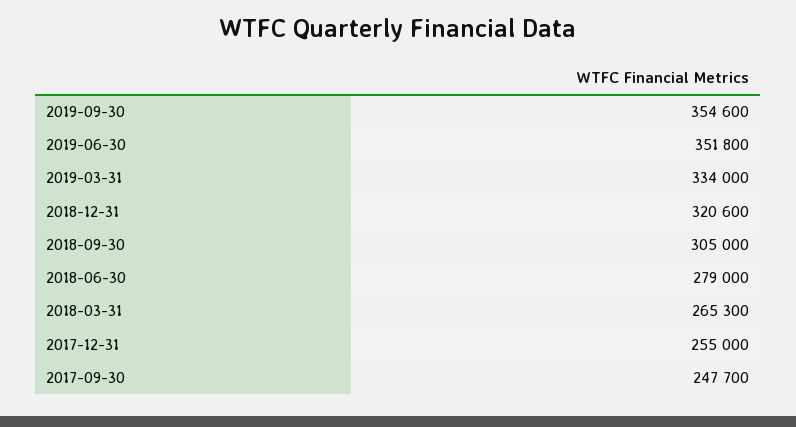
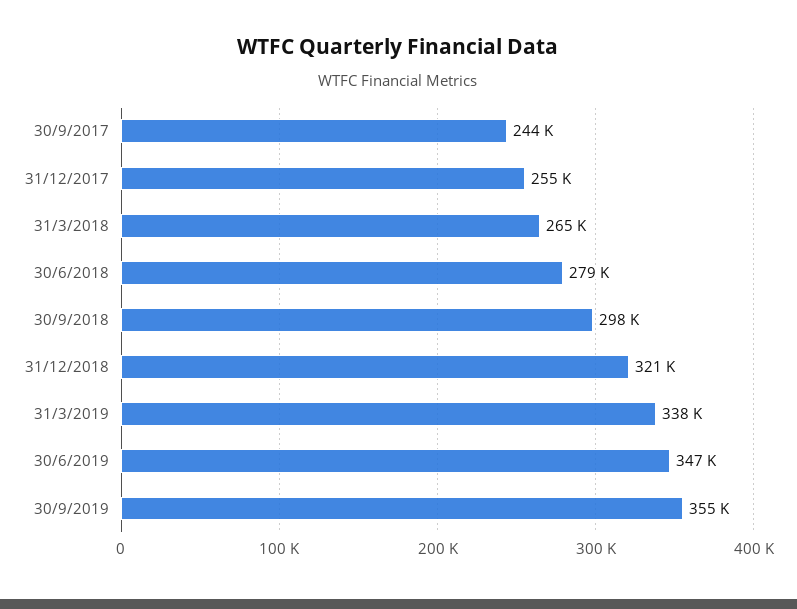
2019-06-30: 351800 -> 347000
2019-03-31: 334000 -> 338000
2018-09-30: 305000 -> 298000
2017-09-30: 247700 -> 244000

